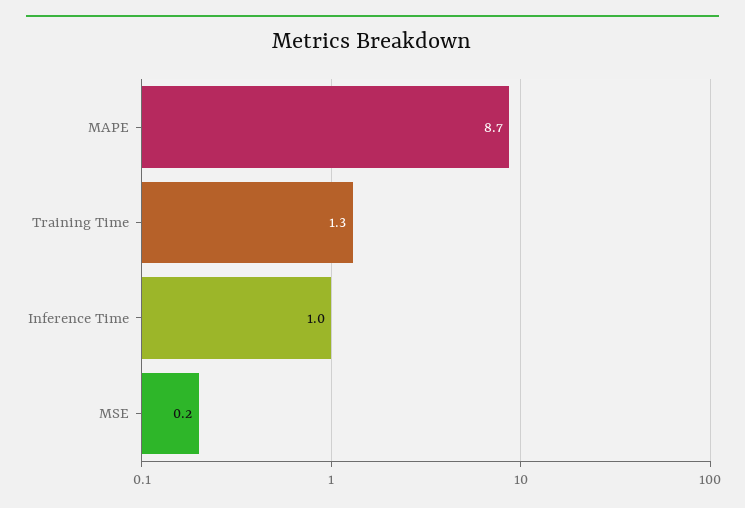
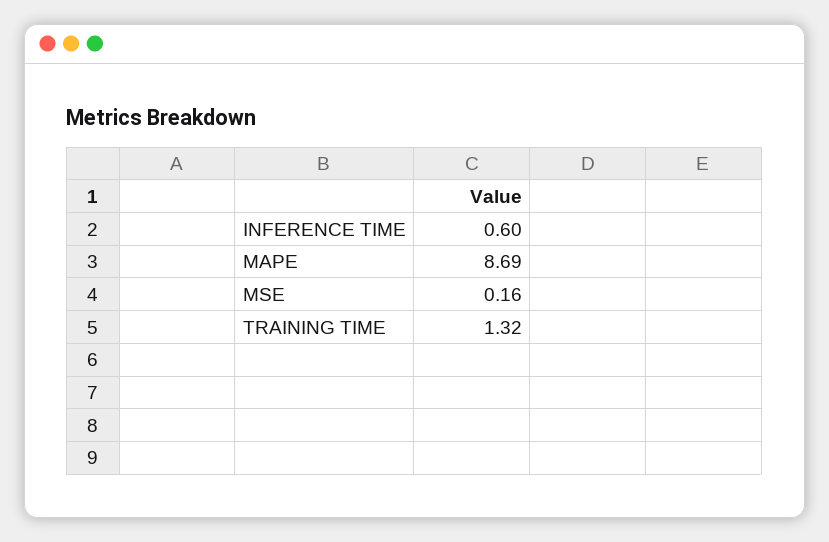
Inference Time: 1 -> 0.6

